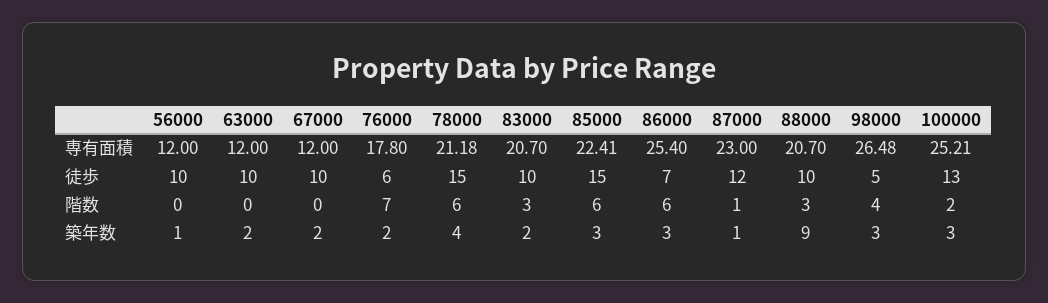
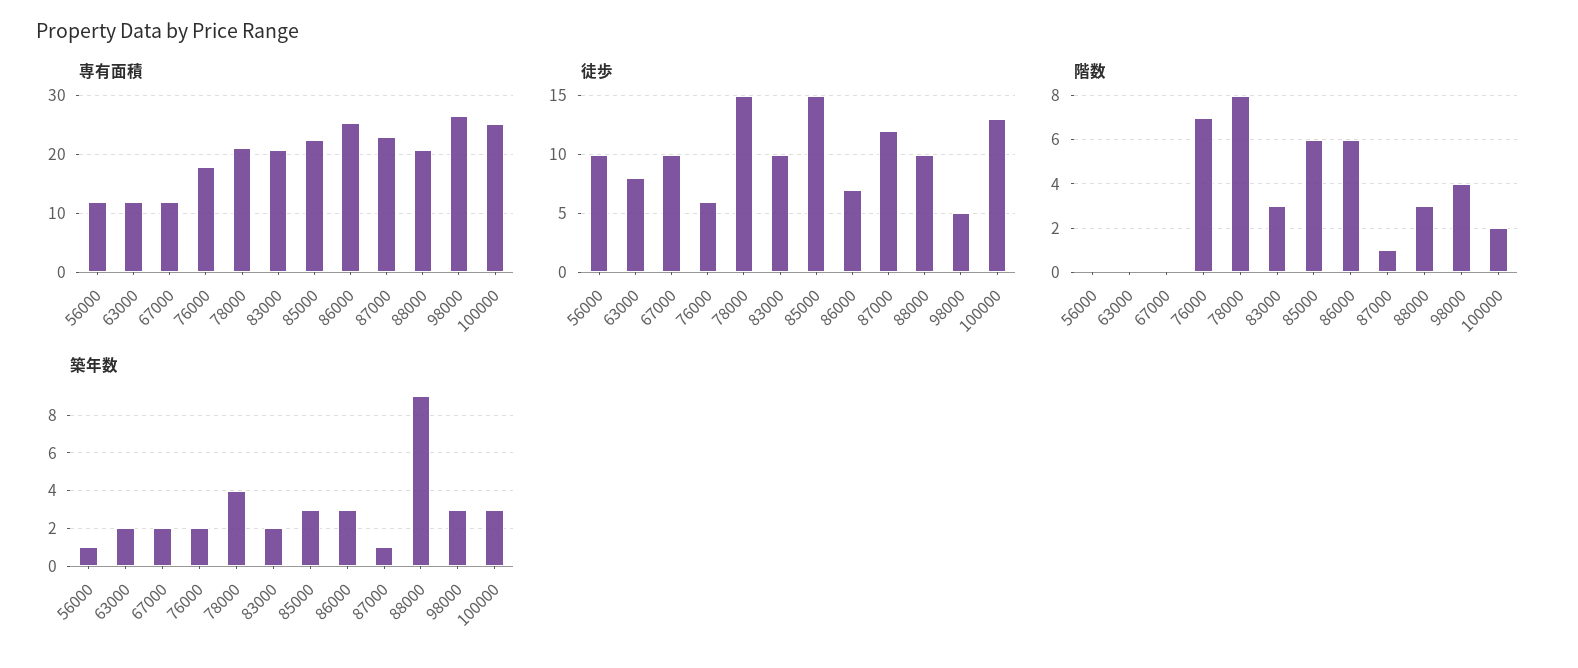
徒歩, 63000: 10 -> 8
階数, 78000: 6 -> 8

